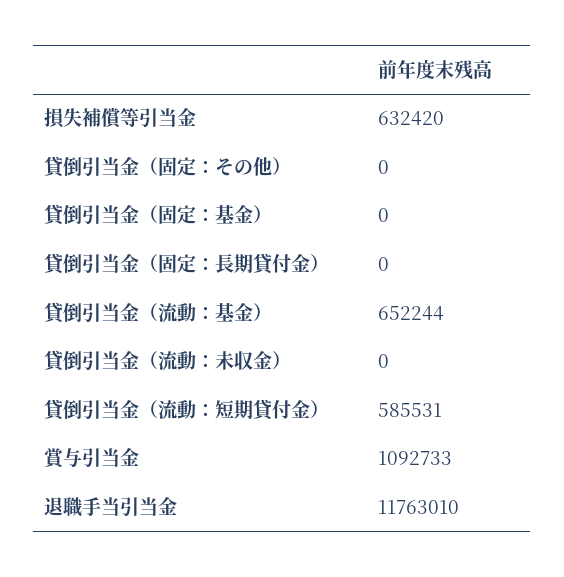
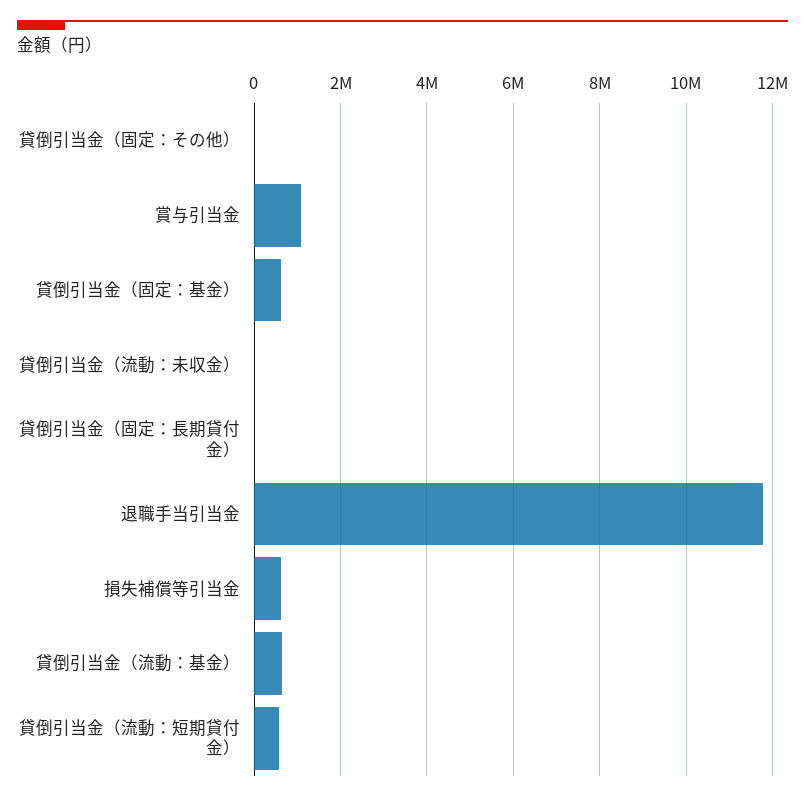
貸倒引当金（固定：基金）: 0 -> 600000

